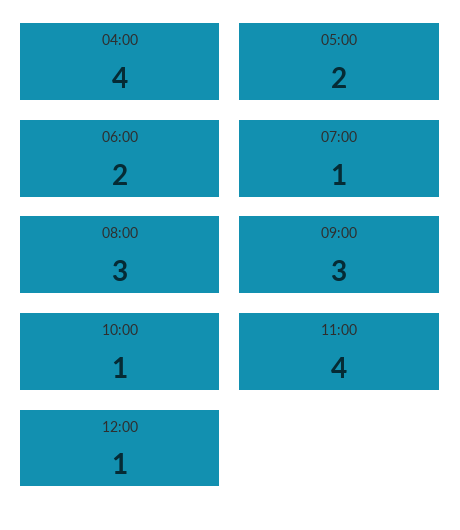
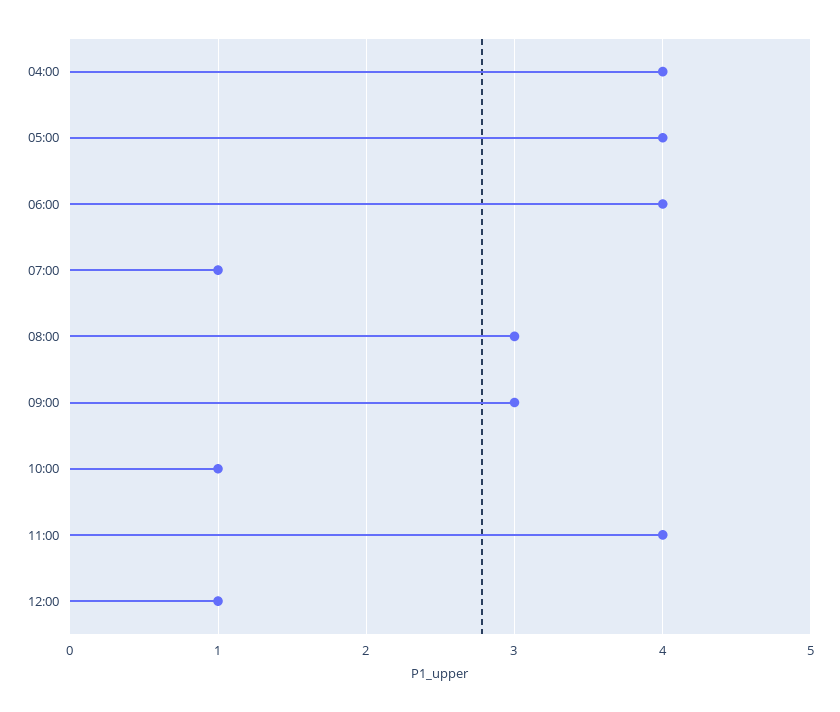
05:00: 2 -> 4
06:00: 2 -> 4

